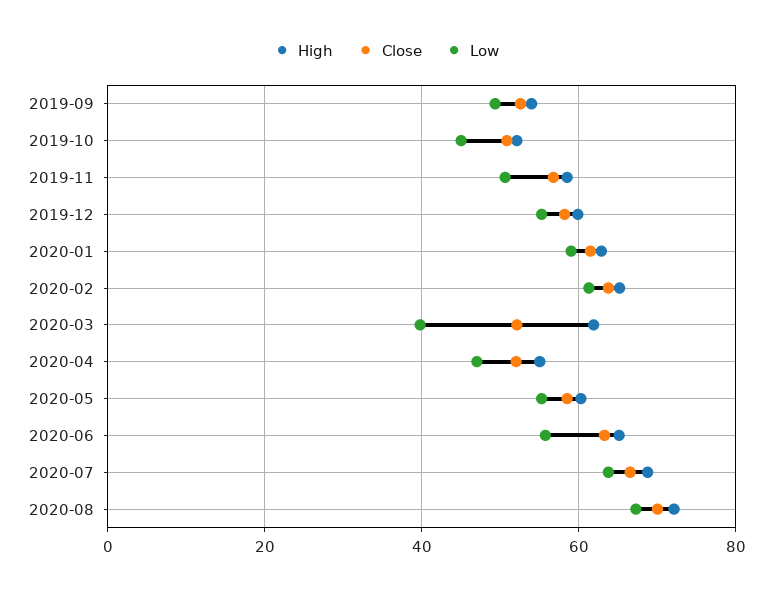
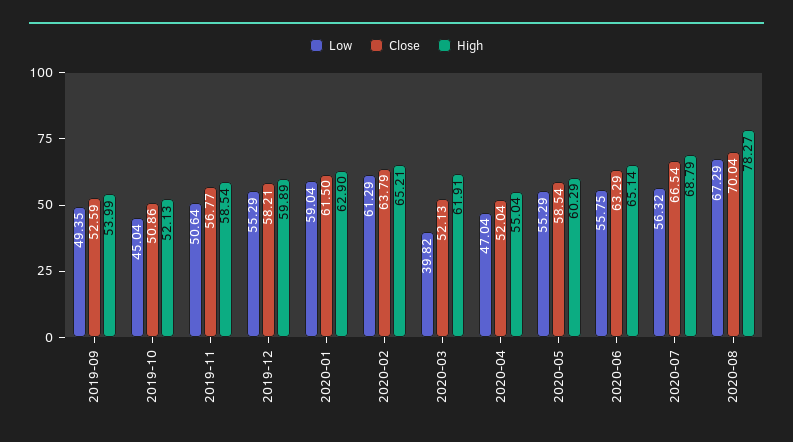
Low, 2020-07: 64 -> 56.32
High, 2020-08: 72 -> 78.27

